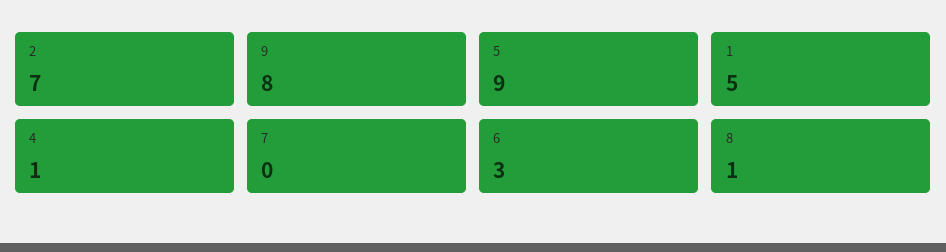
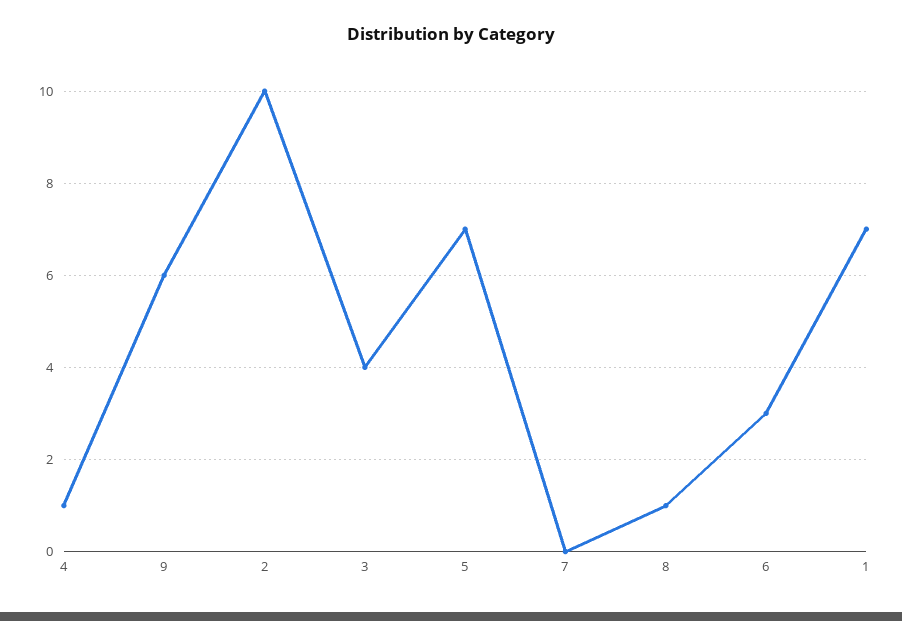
2: 7 -> 10
9: 8 -> 6
5: 9 -> 7
1: 5 -> 7
3: none -> 4

